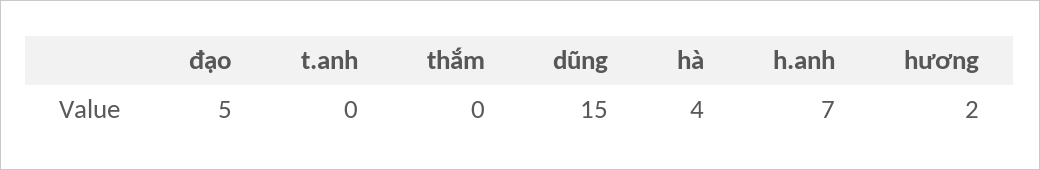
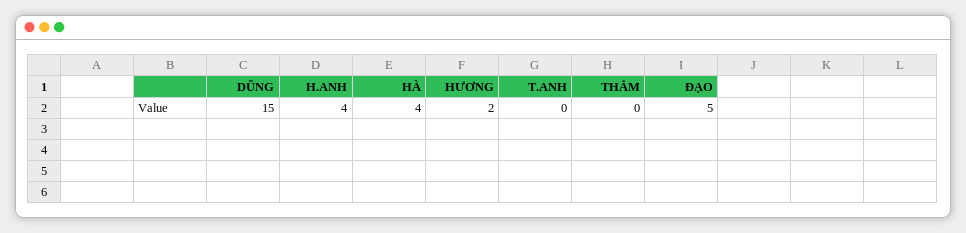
h.anh: 7 -> 4

